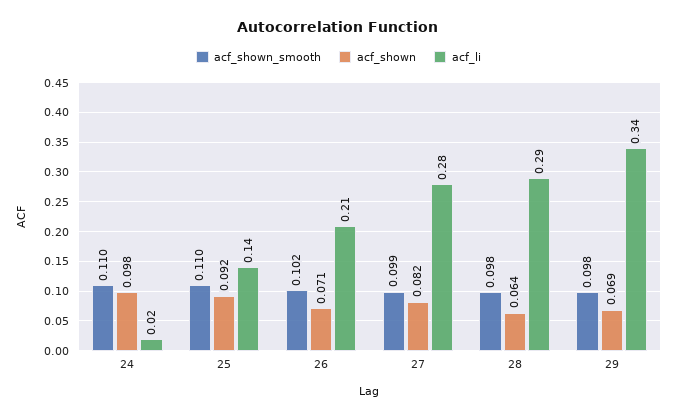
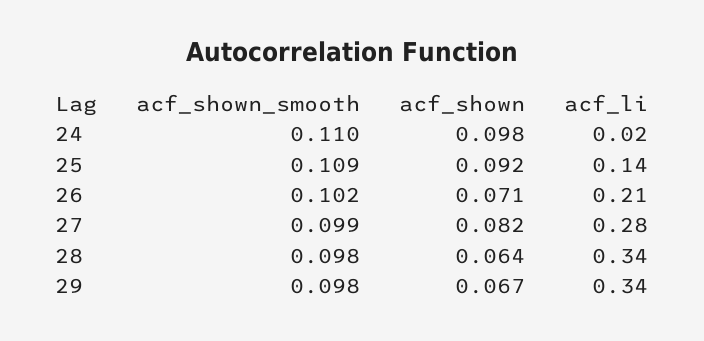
acf_shown_smooth, 25: 0.11 -> 0.109
acf_li, 28: 0.29 -> 0.34
acf_shown, 29: 0.069 -> 0.067

